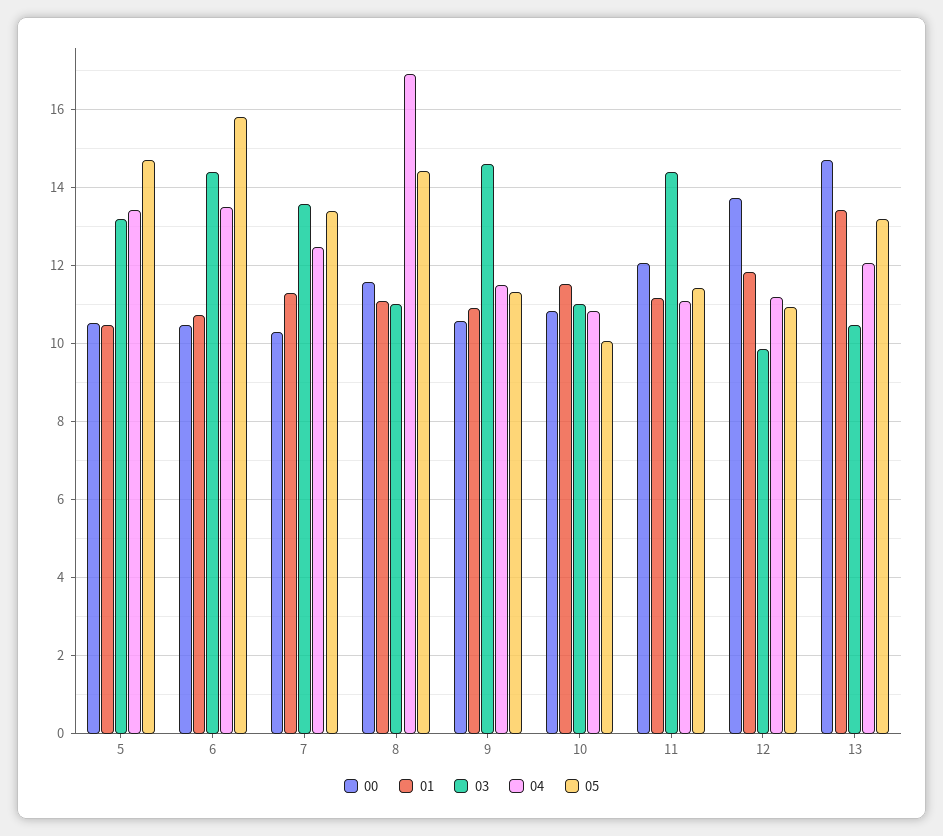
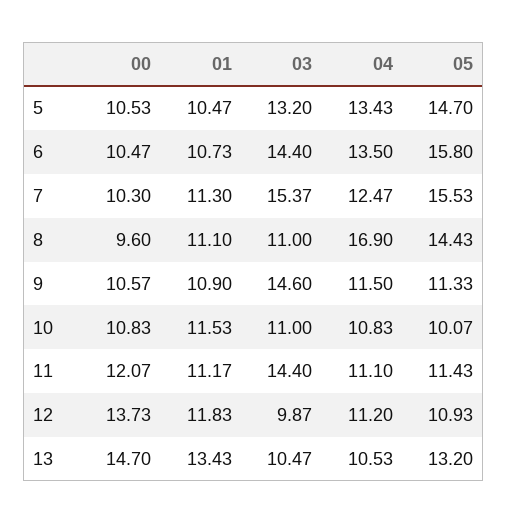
03, 7: 13.6 -> 15.37
05, 7: 13.4 -> 15.53
00, 8: 11.6 -> 9.6
04, 13: 12 -> 10.53

